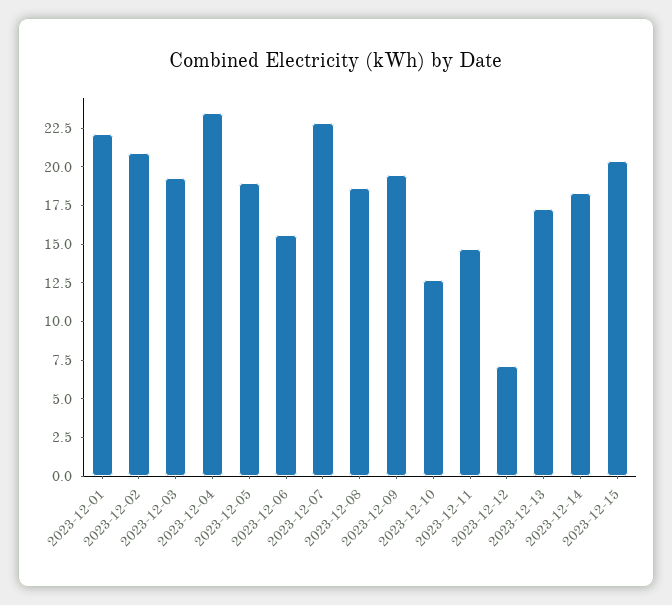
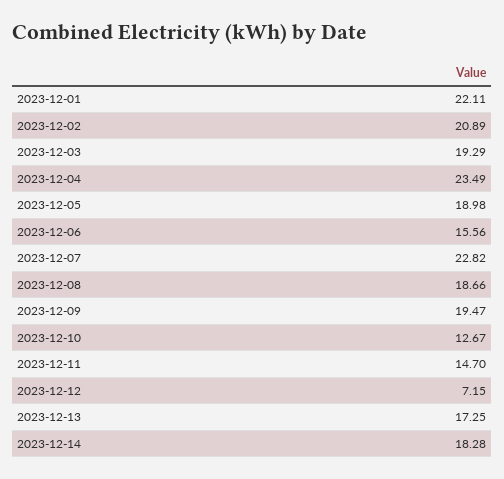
2023-12-15: 20 -> none

